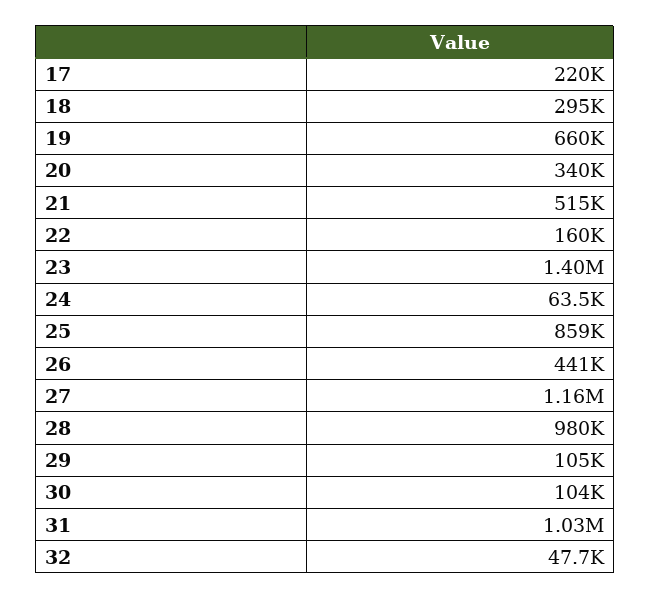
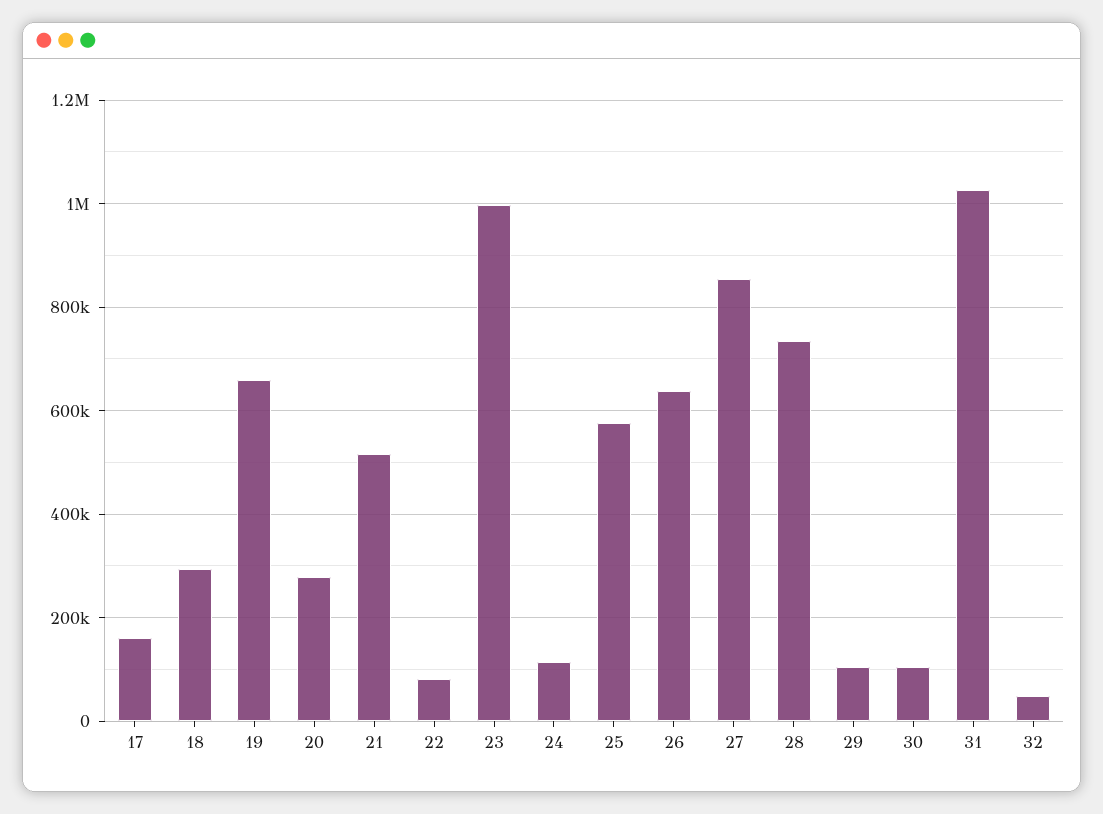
17: 220000 -> 160000
20: 340000 -> 280000
22: 160000 -> 80000
23: 1400000 -> 1000000
24: 63500 -> 120000
25: 859000 -> 580000
26: 441000 -> 640000
27: 1160000 -> 860000
28: 980000 -> 740000

